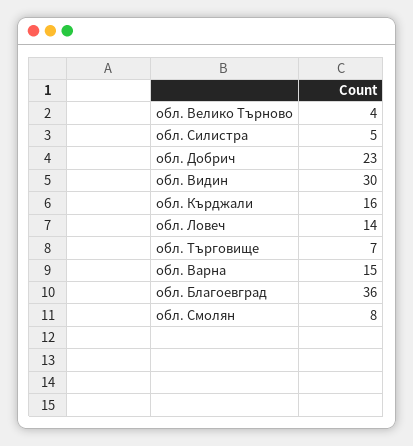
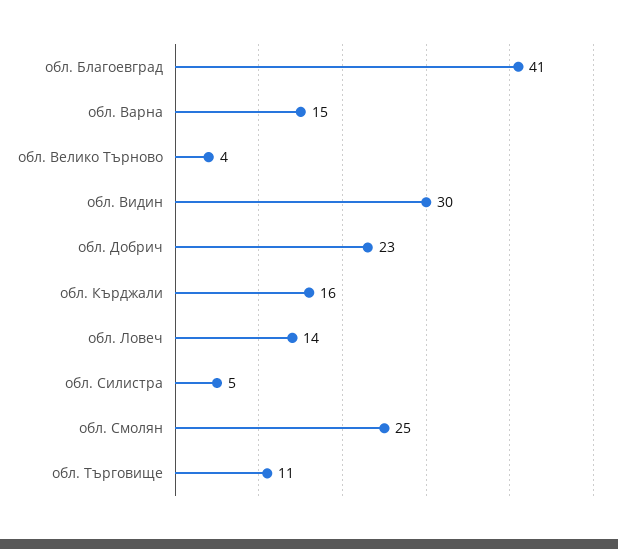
обл. Търговище: 7 -> 11
обл. Благоевград: 36 -> 41
обл. Смолян: 8 -> 25

